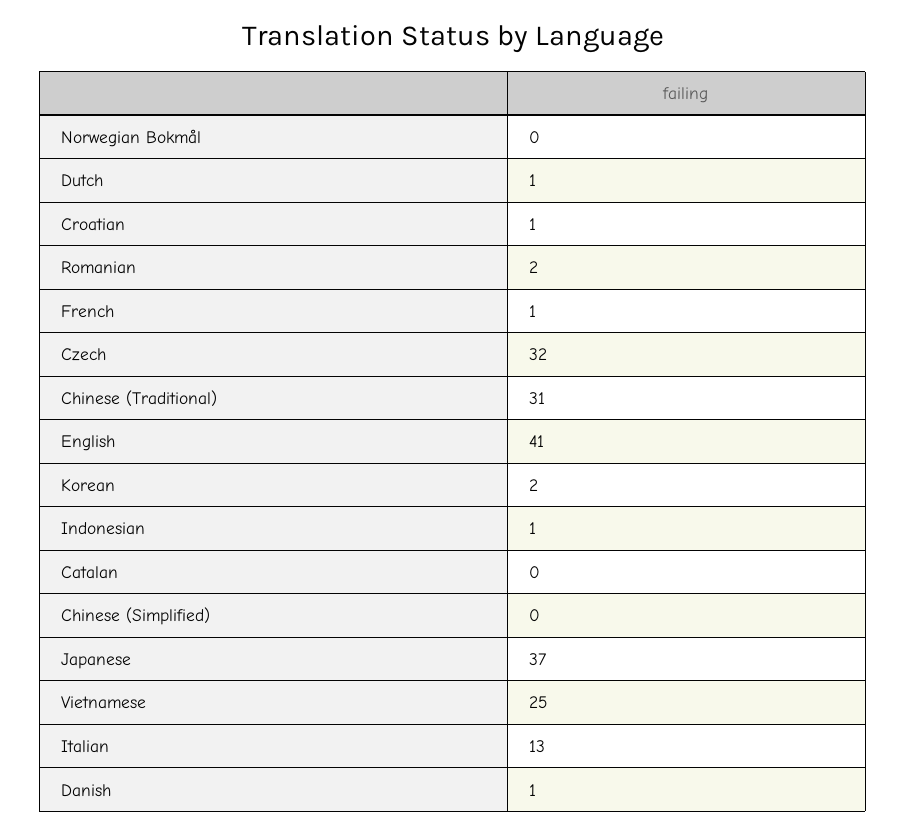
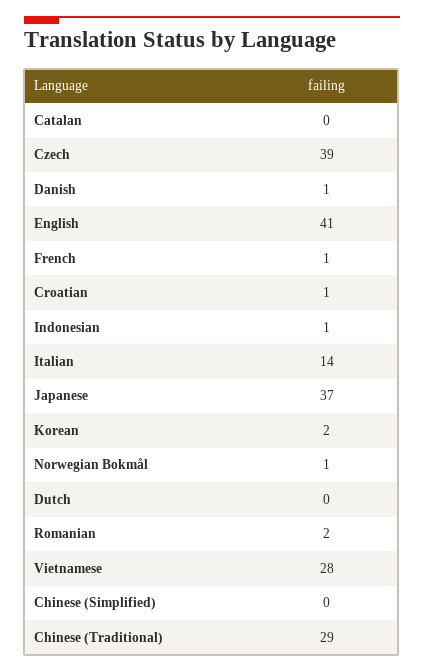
Norwegian Bokmål: 0 -> 1
Dutch: 1 -> 0
Czech: 32 -> 39
Chinese (Traditional): 31 -> 29
Vietnamese: 25 -> 28
Italian: 13 -> 14

